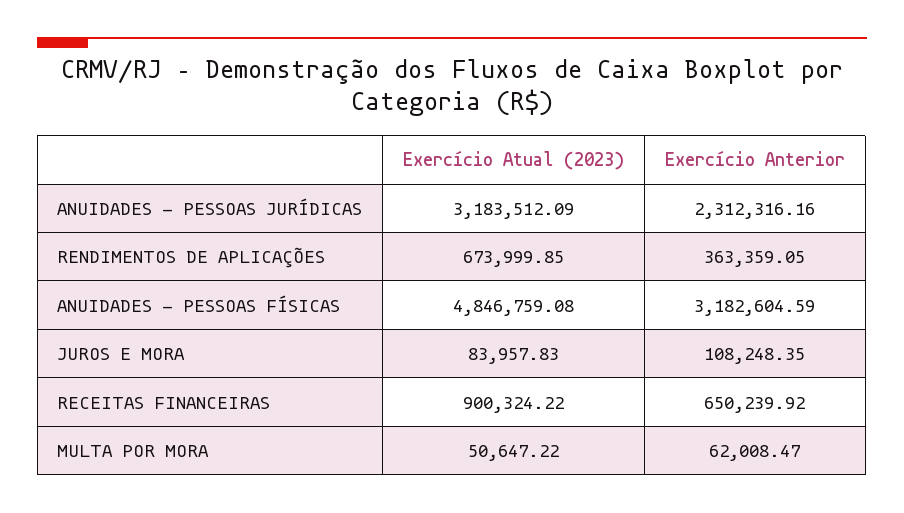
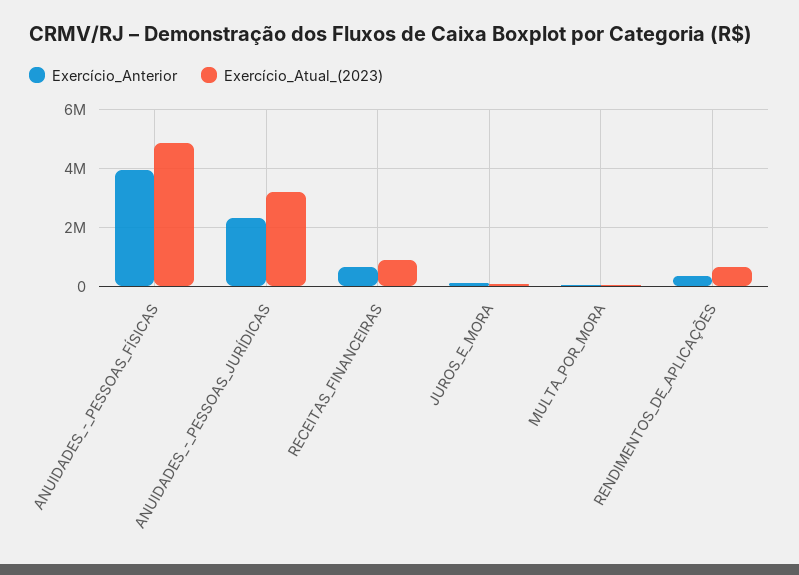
Exercício Anterior, ANUIDADES - PESSOAS FÍSICAS: 3182604.59 -> 4000000

